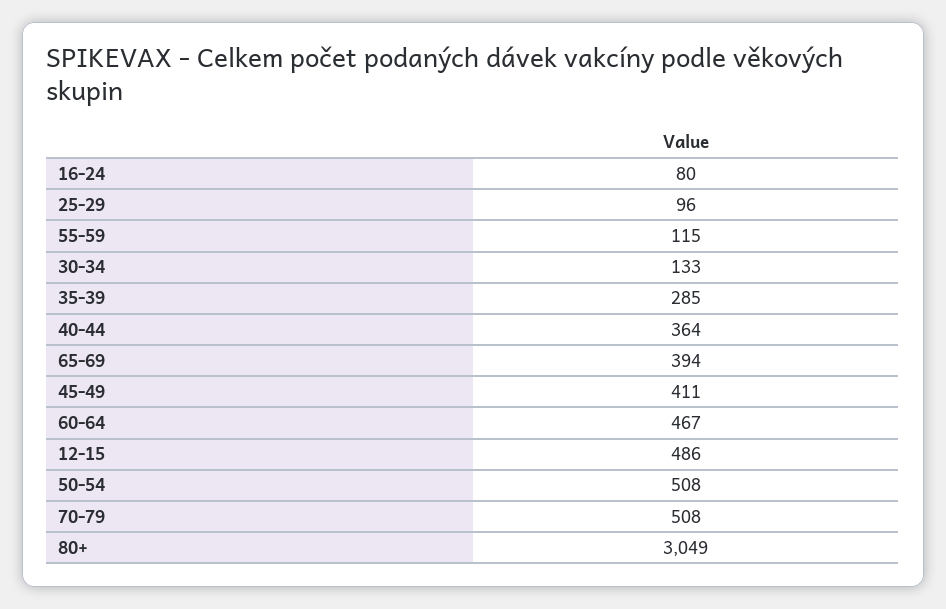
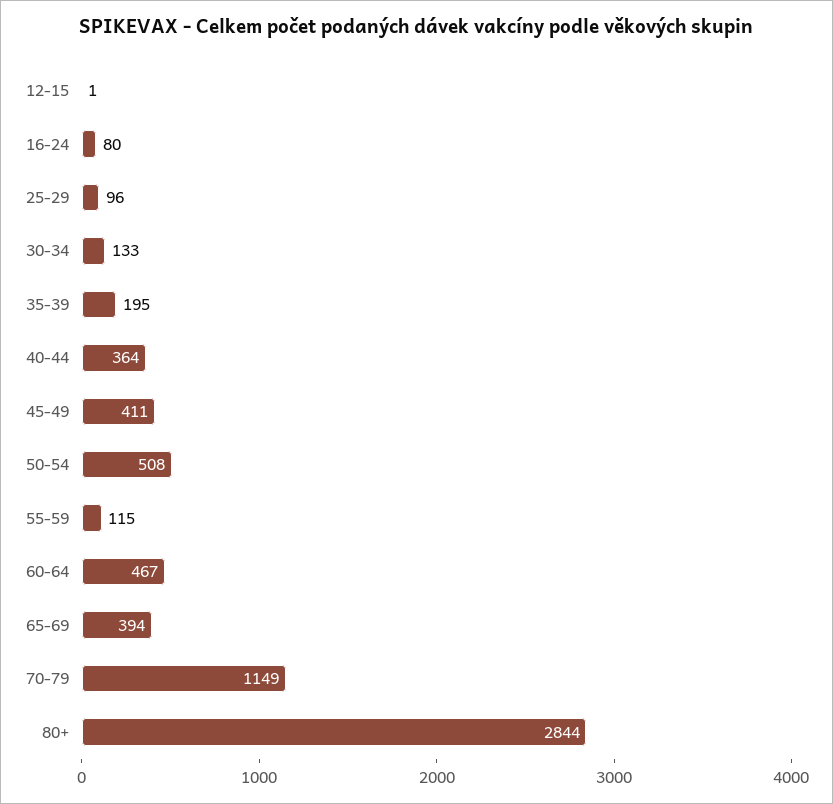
35-39: 285 -> 195
12-15: 486 -> 1
70-79: 508 -> 1149
80+: 3049 -> 2844

